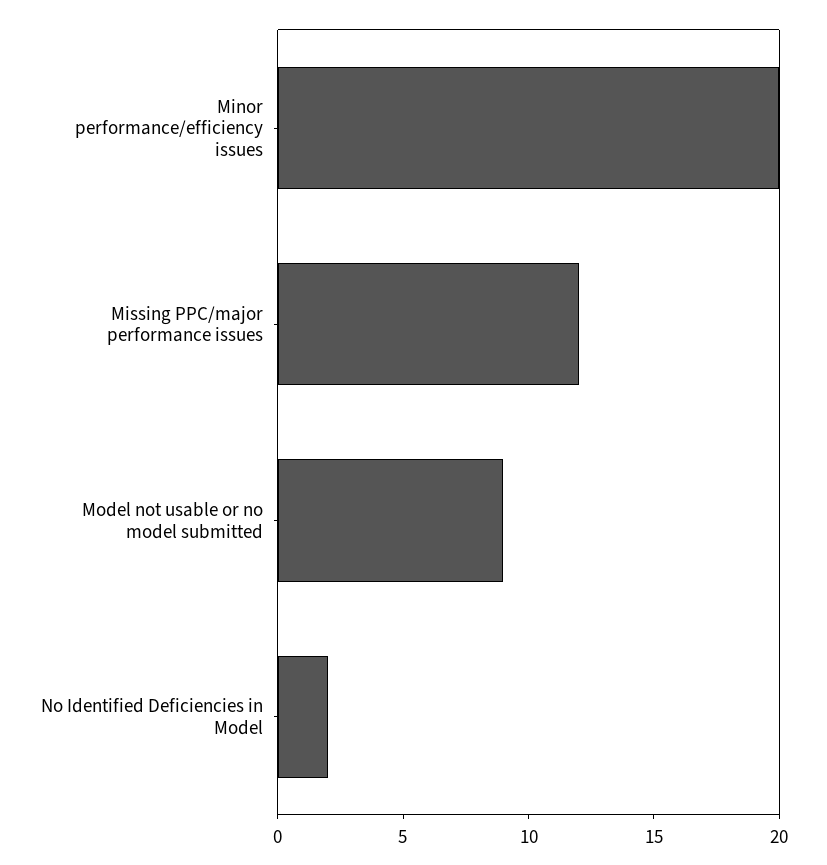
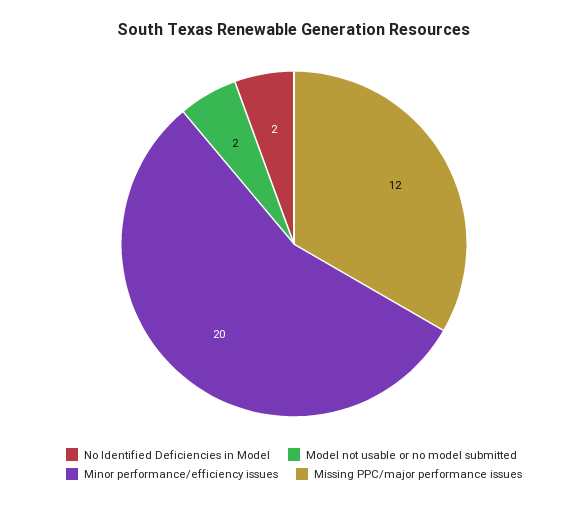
Model not usable or no model submitted: 9 -> 2

